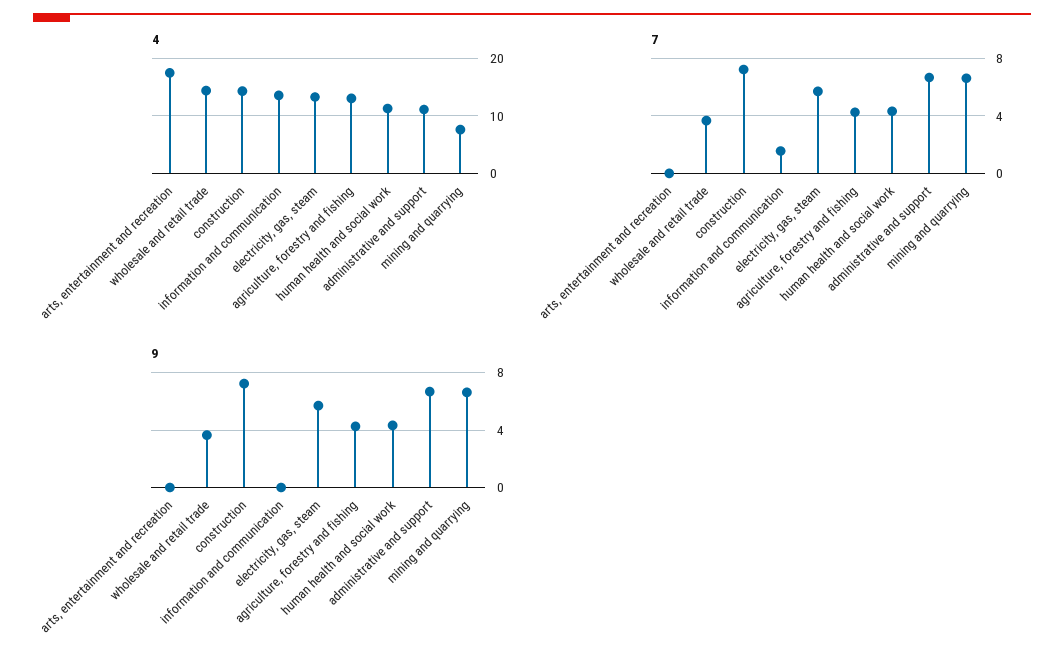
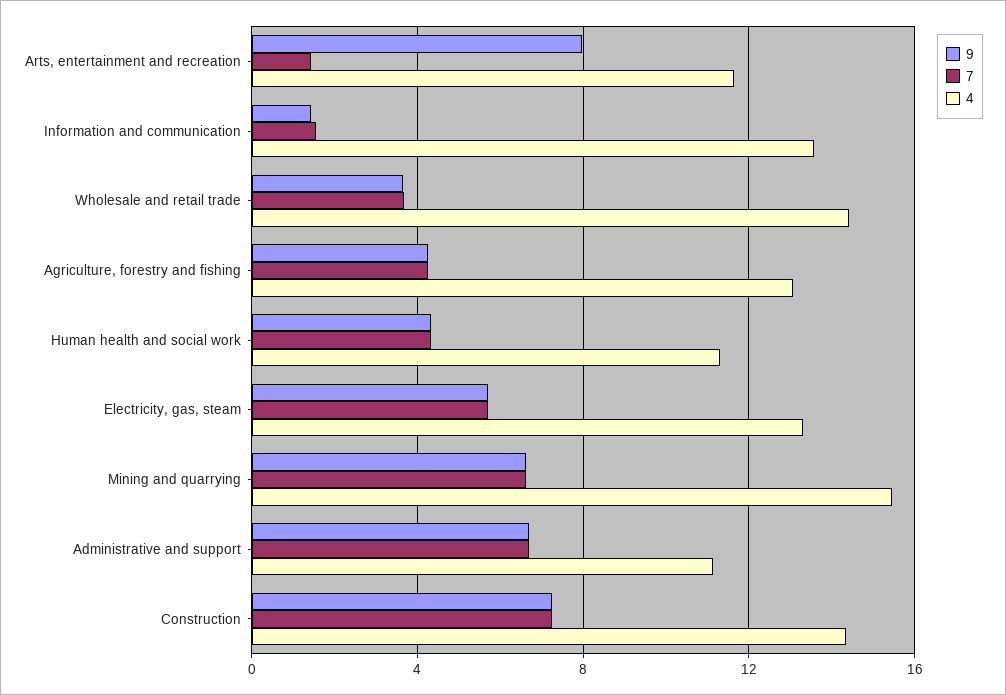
4, arts, entertainment and recreation: 18 -> 11.5
4, mining and quarrying: 8 -> 15.5
7, arts, entertainment and recreation: 0 -> 1.5
9, arts, entertainment and recreation: 0 -> 8
9, information and communication: 0 -> 1.5

